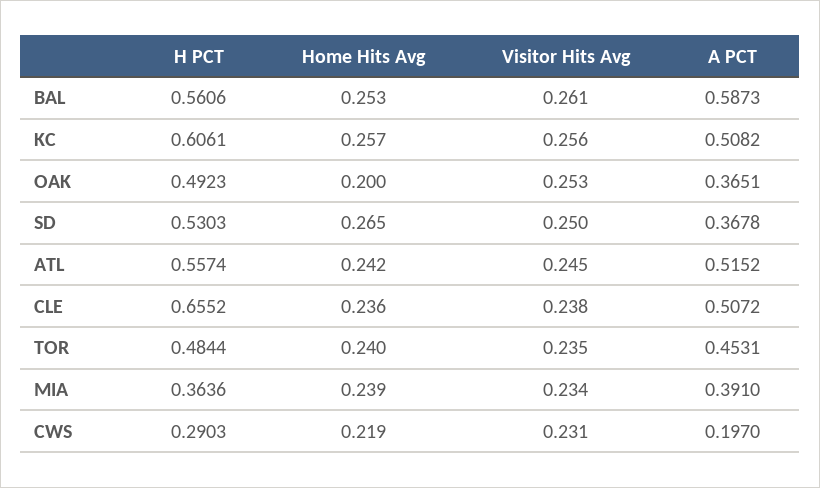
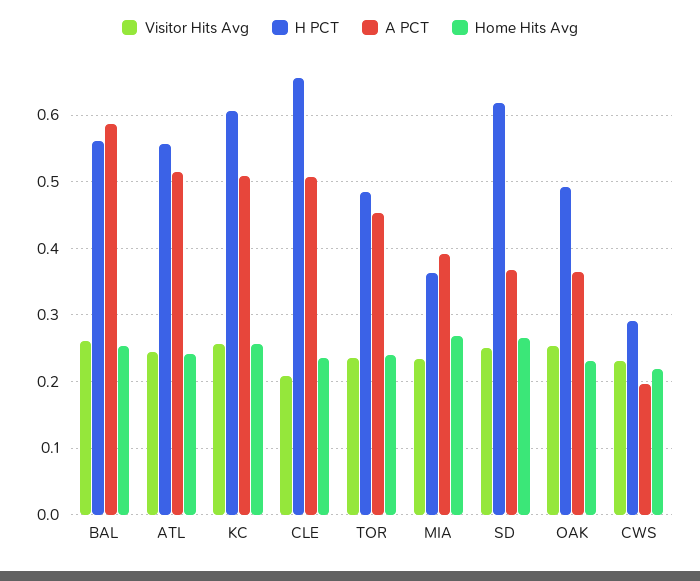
Home Hits Avg, OAK: 0.2 -> 0.23
H PCT, SD: 0.5303 -> 0.62
Visitor Hits Avg, CLE: 0.238 -> 0.21
Home Hits Avg, MIA: 0.239 -> 0.27

